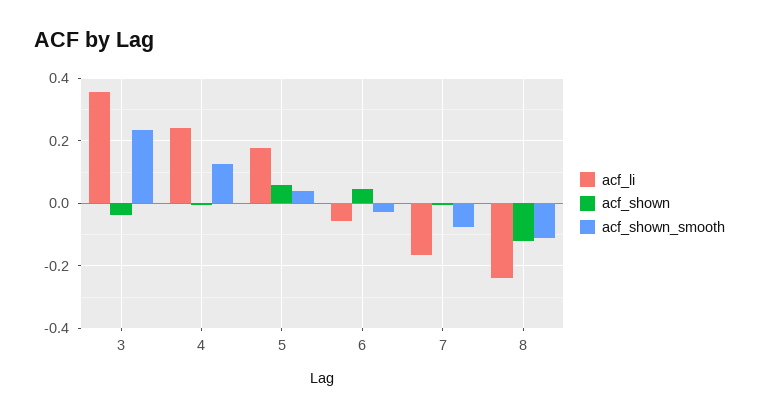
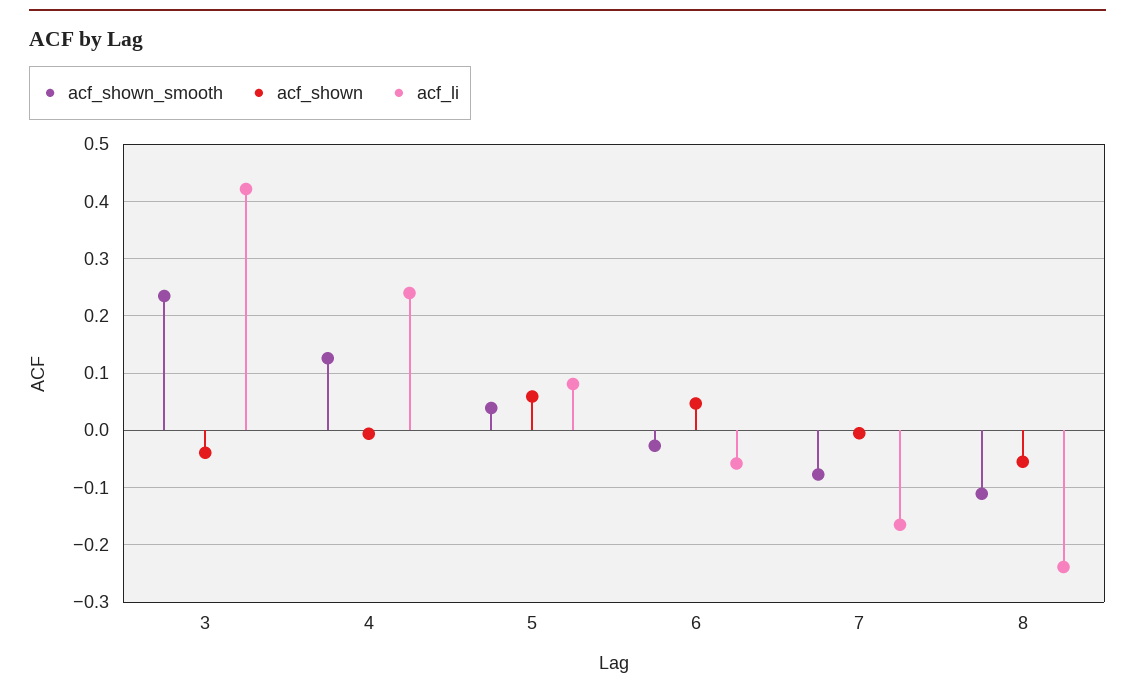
acf_li, 3: 0.36 -> 0.42
acf_li, 5: 0.18 -> 0.08
acf_shown, 8: -0.12 -> -0.06

